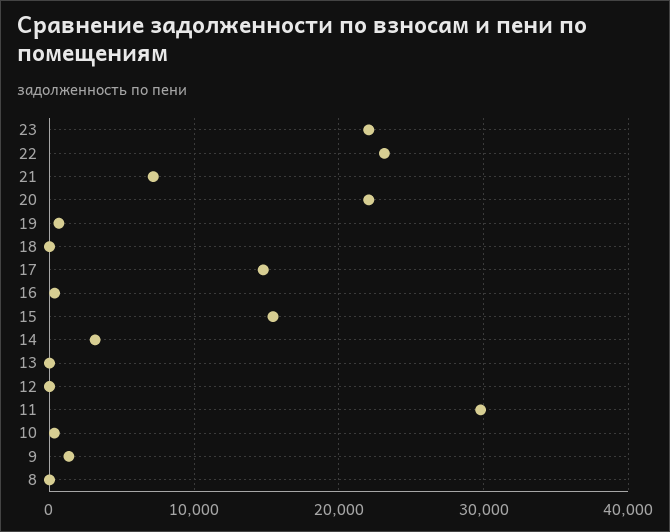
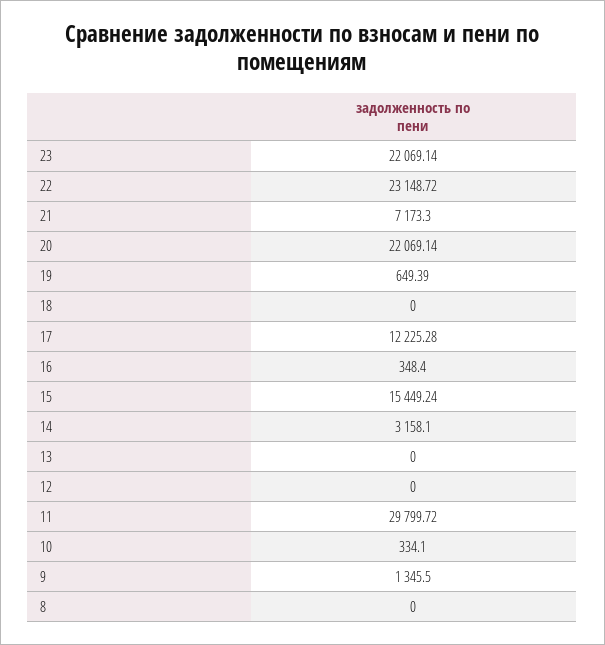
17: 15000 -> 12225.28

